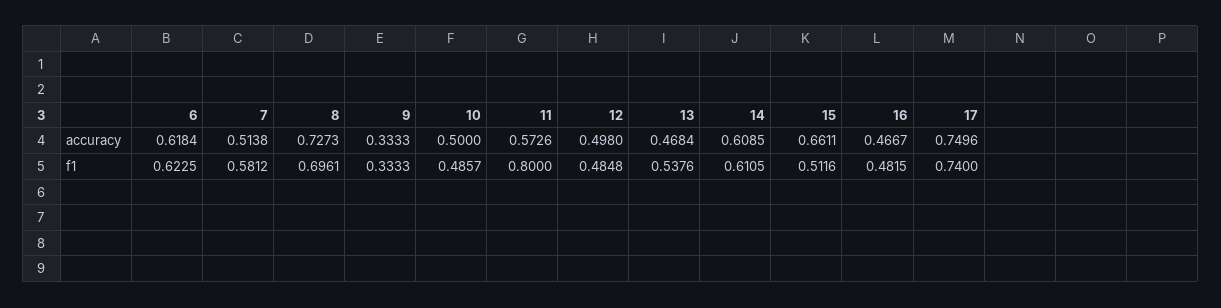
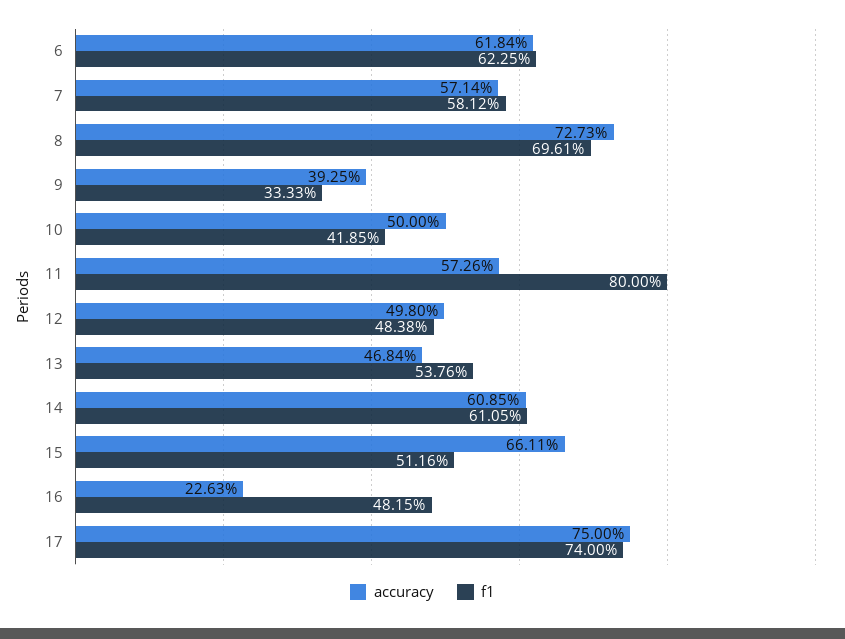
accuracy, 7: 0.5138 -> 0.5714
accuracy, 9: 0.3333 -> 0.3925
accuracy, 16: 0.4667 -> 0.2263
accuracy, 17: 0.7496 -> 0.75
f1, 10: 0.4857 -> 0.4185
f1, 12: 0.4848 -> 0.4838

